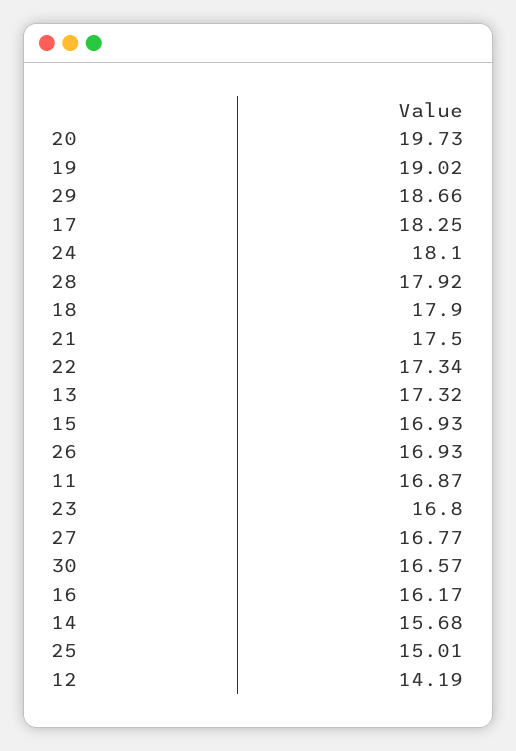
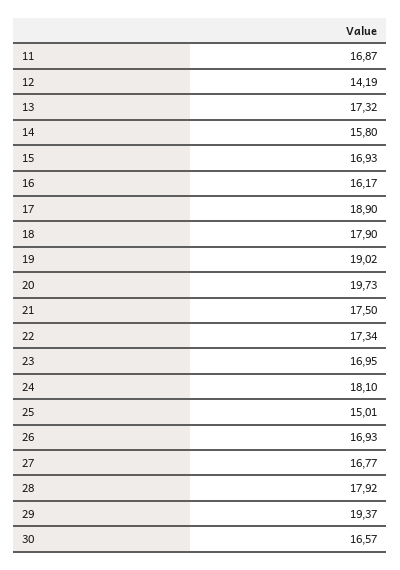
29: 18.66 -> 19.37
17: 18.25 -> 18.9
23: 16.8 -> 16.95
14: 15.68 -> 15.8

